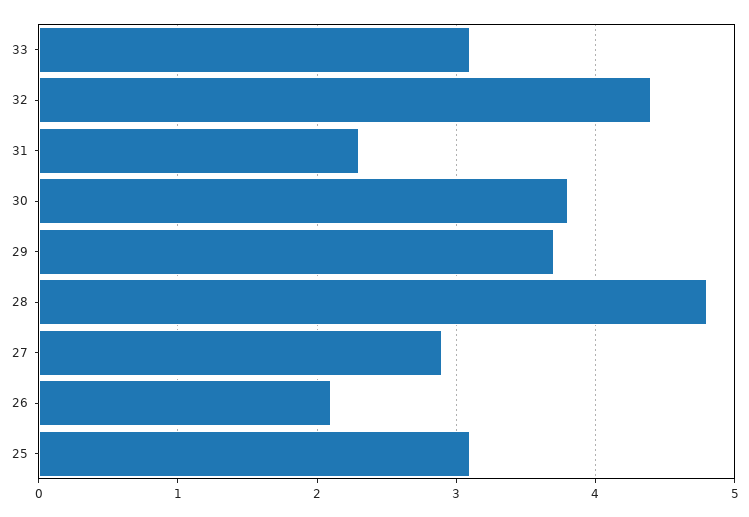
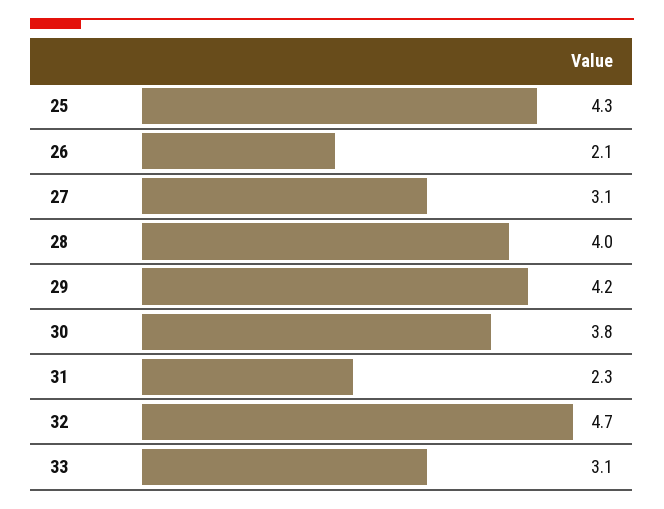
32: 4.4 -> 4.7
29: 3.7 -> 4.2
28: 4.8 -> 4
27: 2.9 -> 3.1
25: 3.1 -> 4.3

